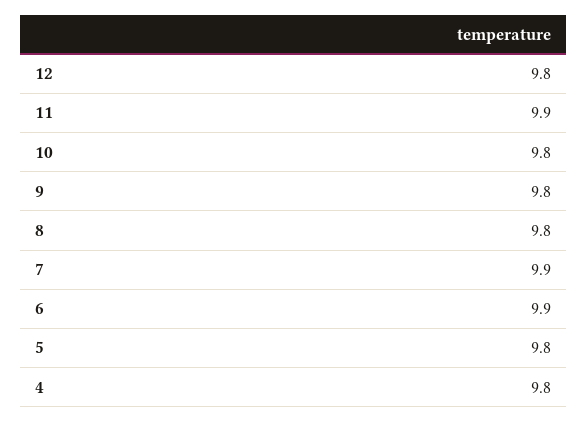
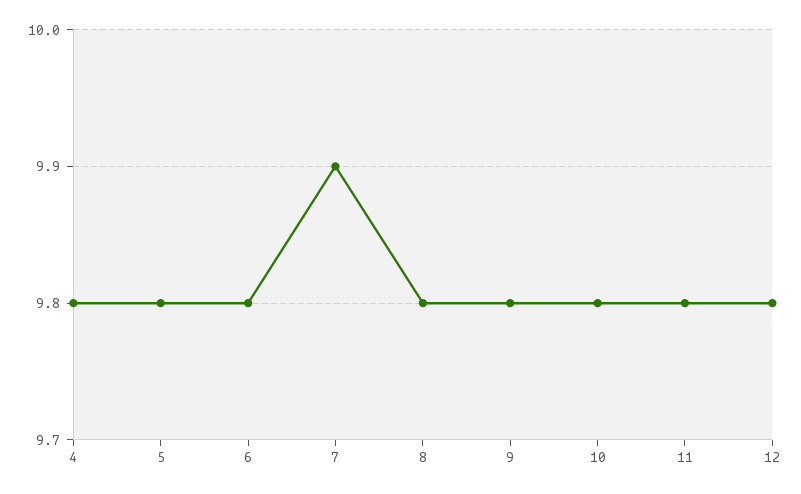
11: 9.9 -> 9.8
6: 9.9 -> 9.8

